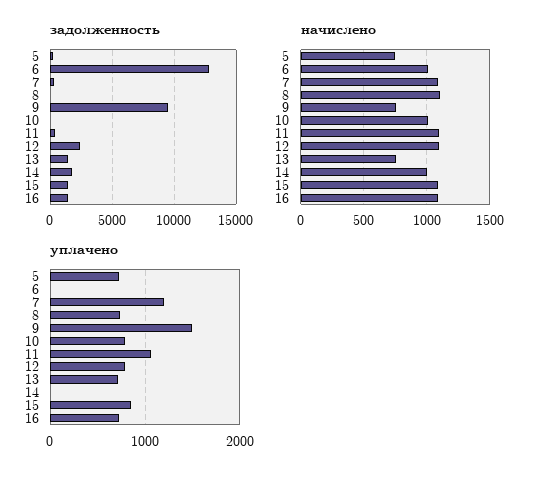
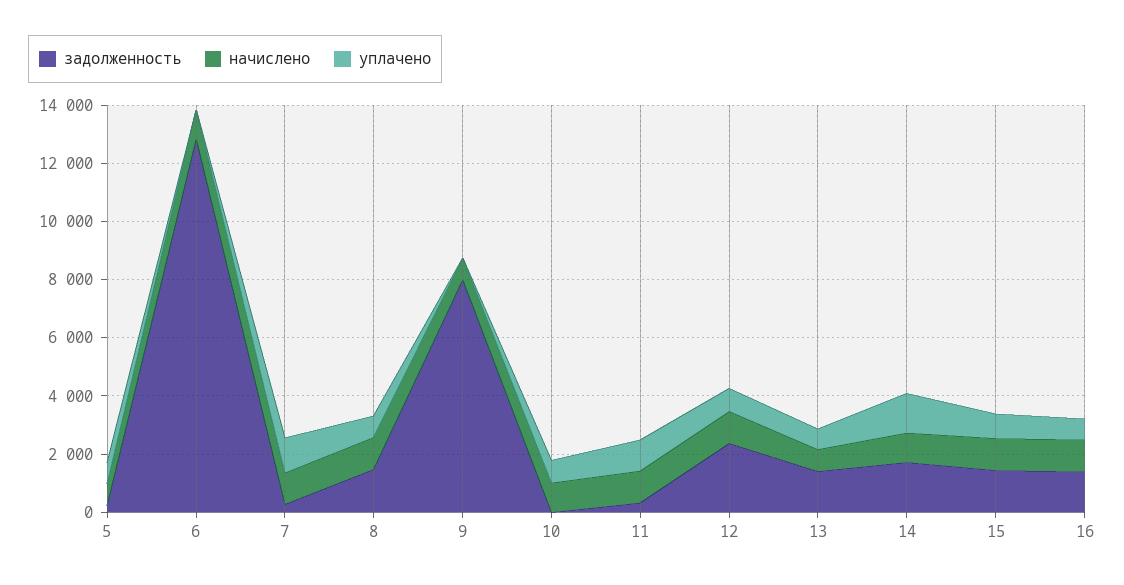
задолженность, 8: 0 -> 1500
задолженность, 9: 9500 -> 8000
уплачено, 9: 1500 -> 0
уплачено, 14: 0 -> 1500

